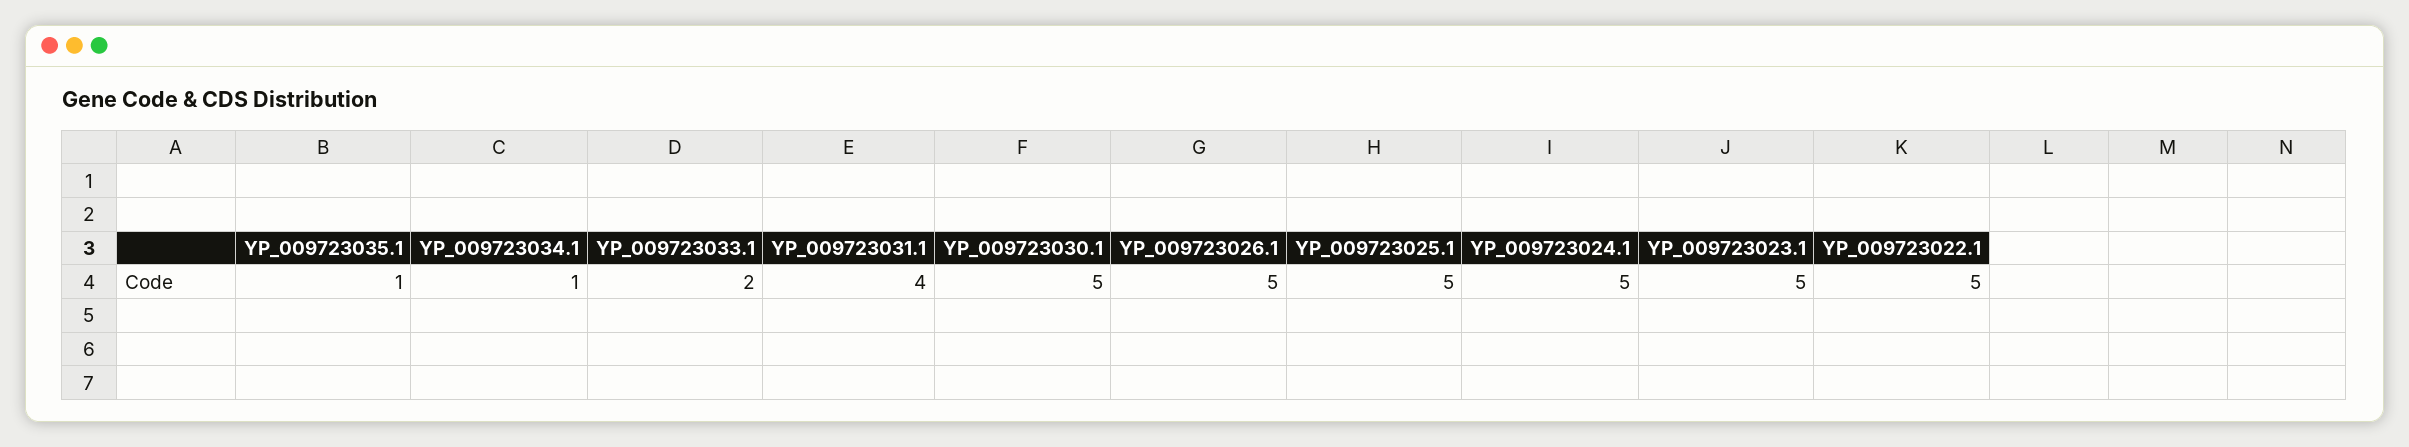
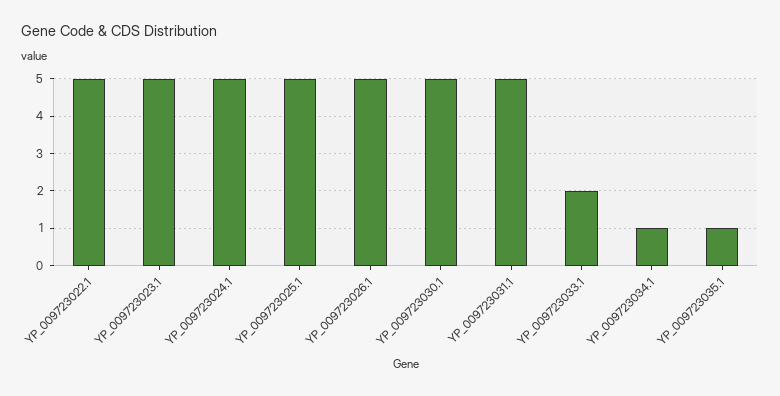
YP_009723031.1: 4 -> 5

